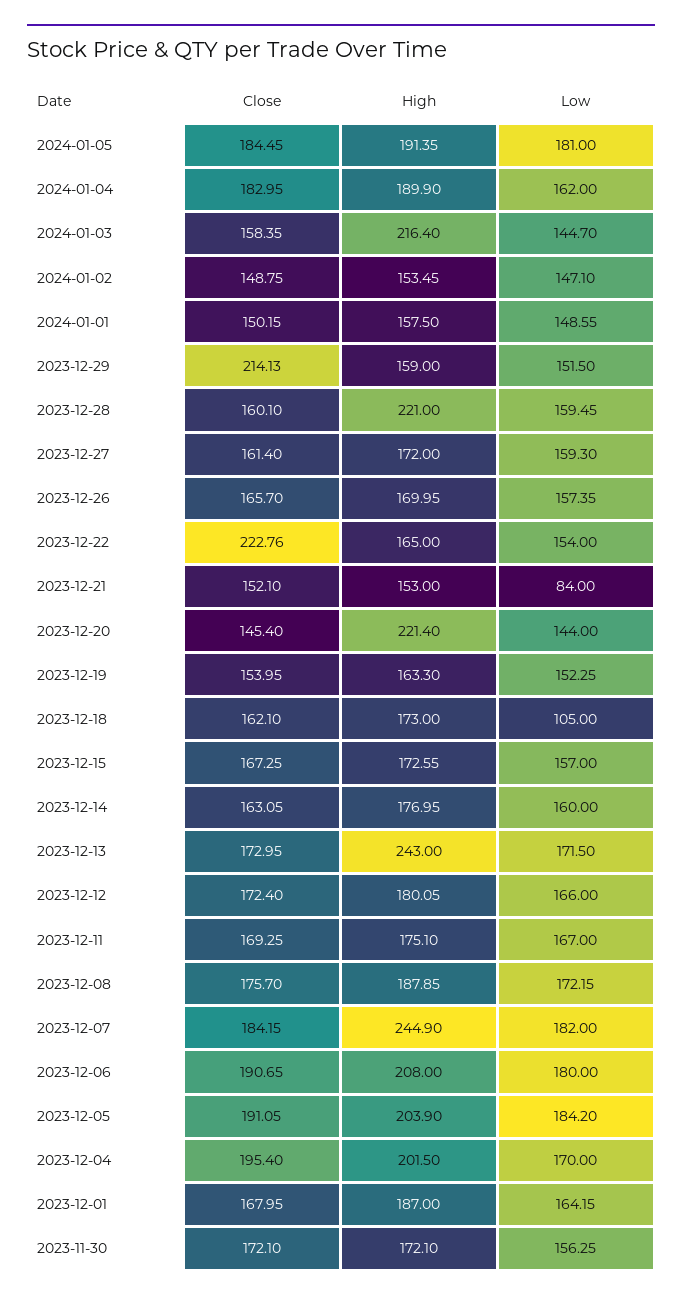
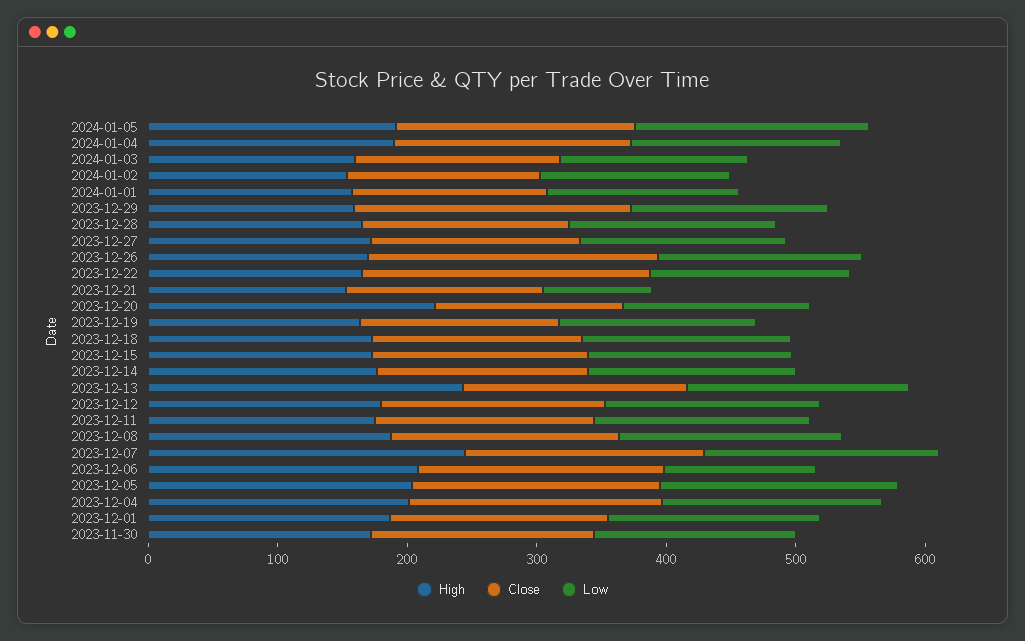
High, 2024-01-03: 216.4 -> 160
High, 2023-12-28: 221 -> 160
Close, 2023-12-26: 165.7 -> 220
Low, 2023-12-18: 105 -> 160
Low, 2023-12-06: 180 -> 120

